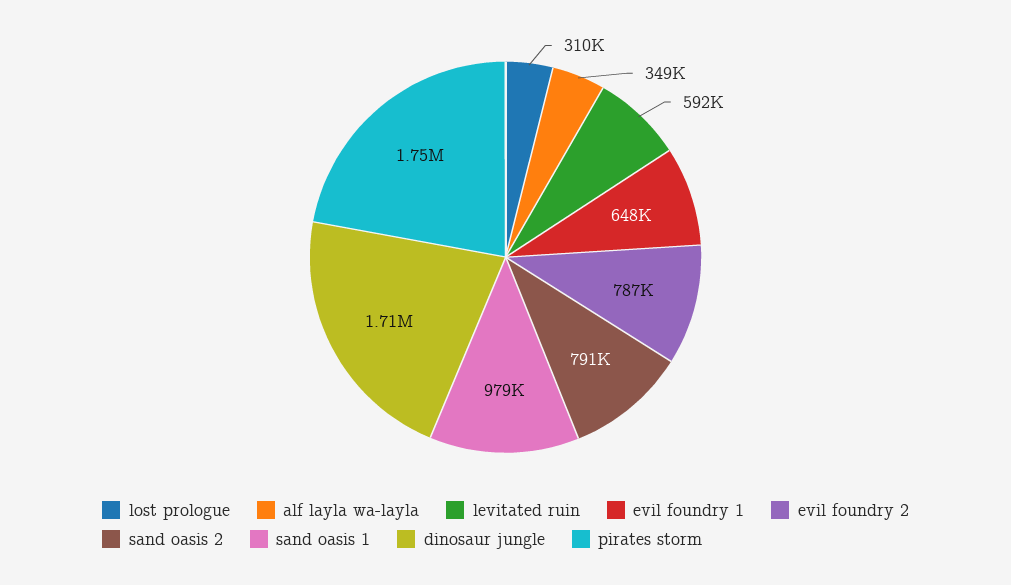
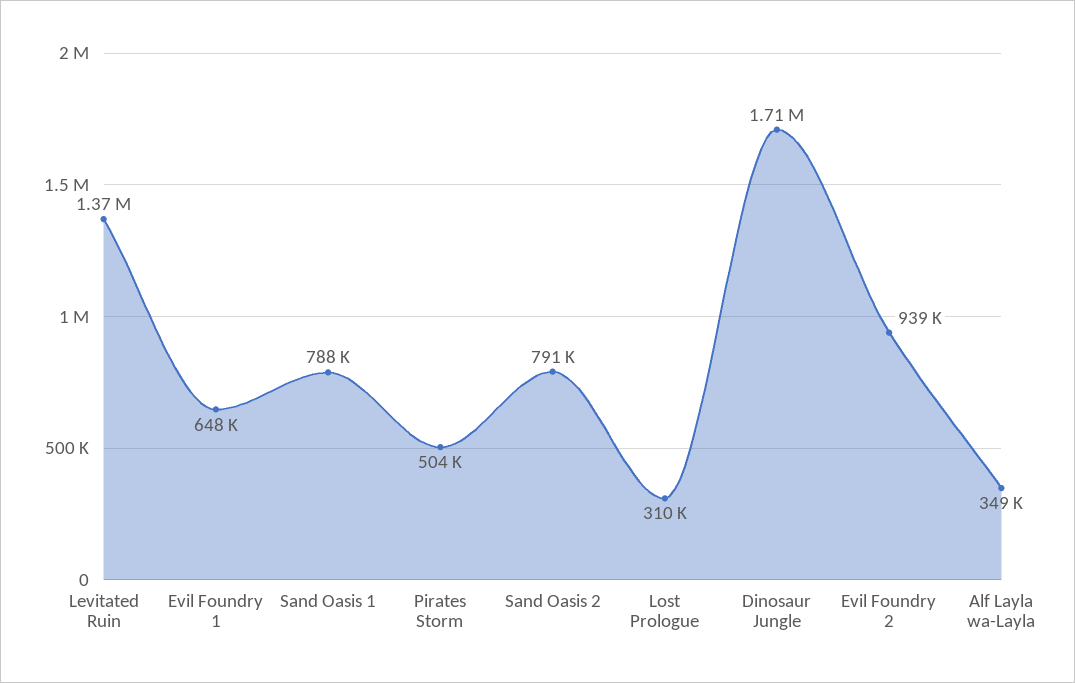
levitated ruin: 592000 -> 1370000
evil foundry 2: 787000 -> 939000
sand oasis 1: 979000 -> 788000
pirates storm: 1750000 -> 504000

